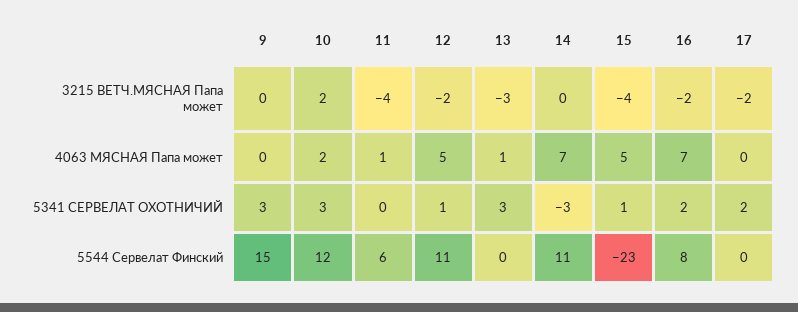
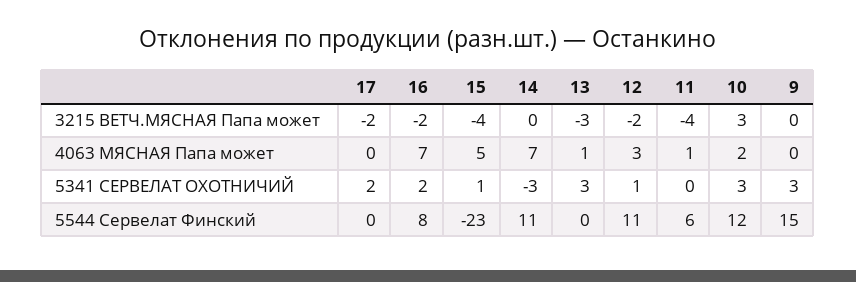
10, 3215 ВЕТЧ.МЯСНАЯ Папа может: 2 -> 3
12, 4063 МЯСНАЯ Папа может: 5 -> 3

